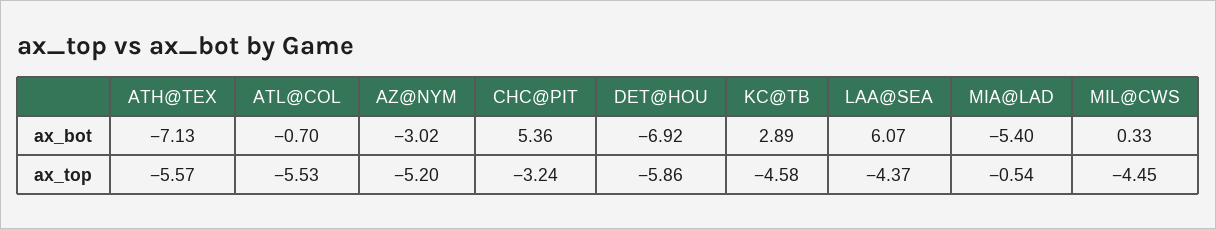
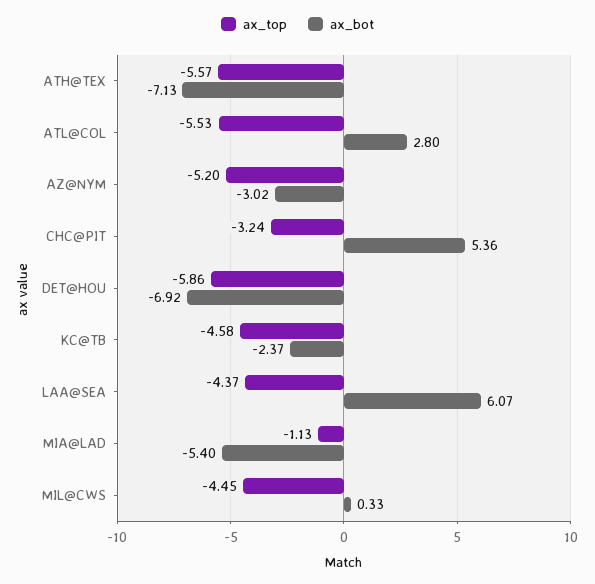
ax_bot, ATL@COL: -0.7 -> 2.8
ax_bot, KC@TB: 2.89 -> -2.37
ax_top, MIA@LAD: -0.54 -> -1.13

